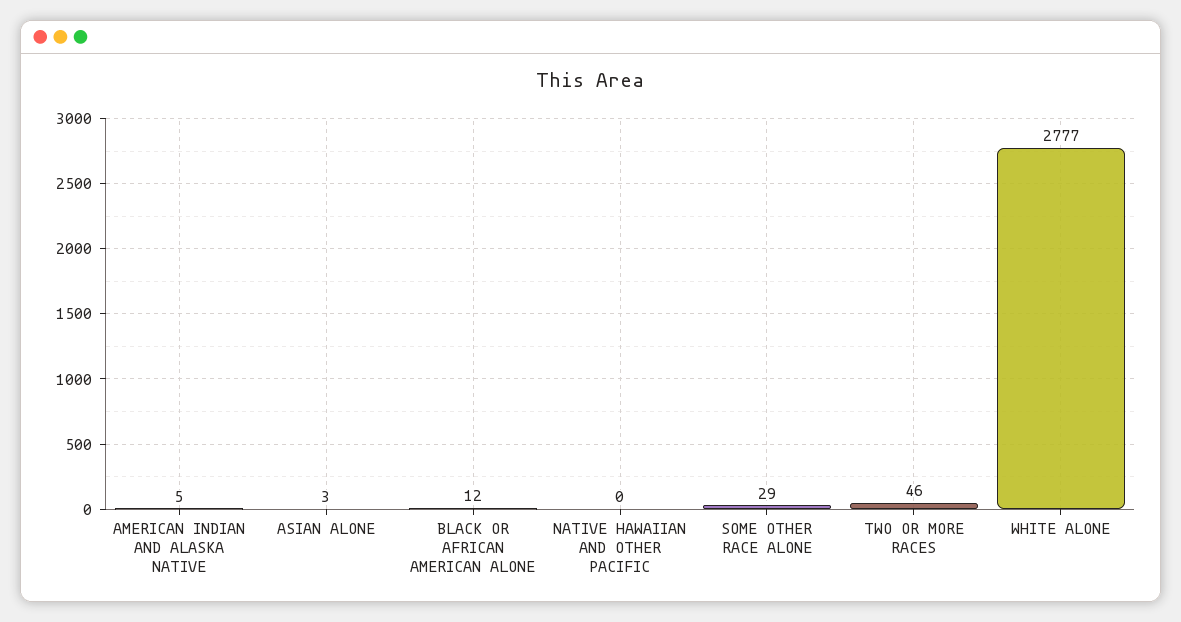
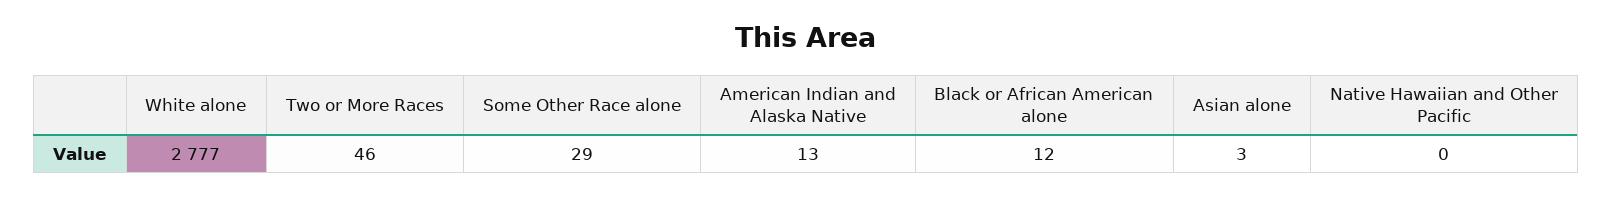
AMERICAN INDIAN AND ALASKA NATIVE: 5 -> 13

